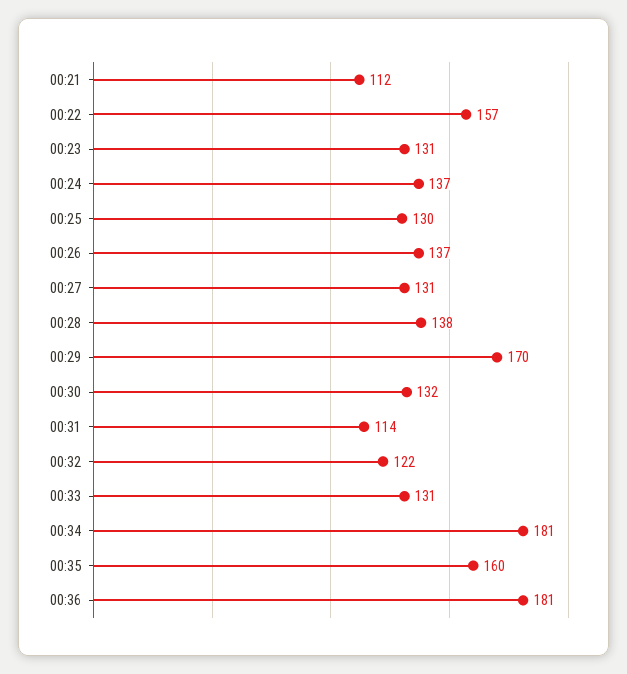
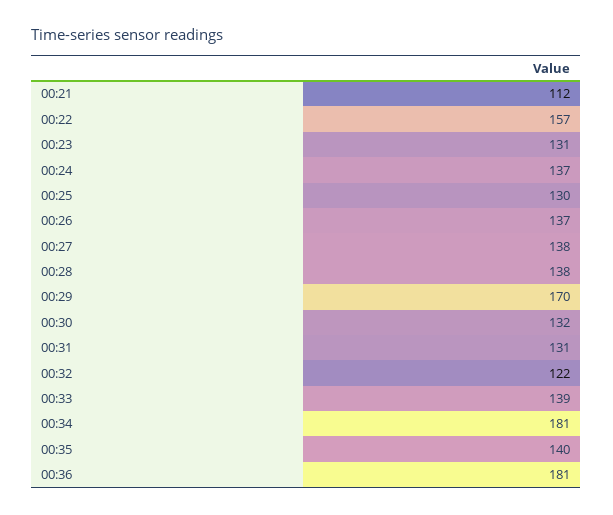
00:27: 131 -> 138
00:31: 114 -> 131
00:33: 131 -> 139
00:35: 160 -> 140

